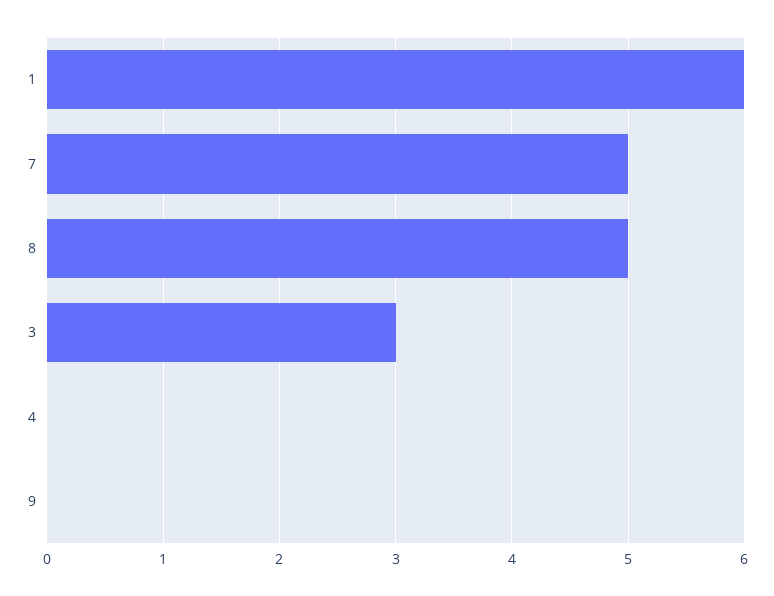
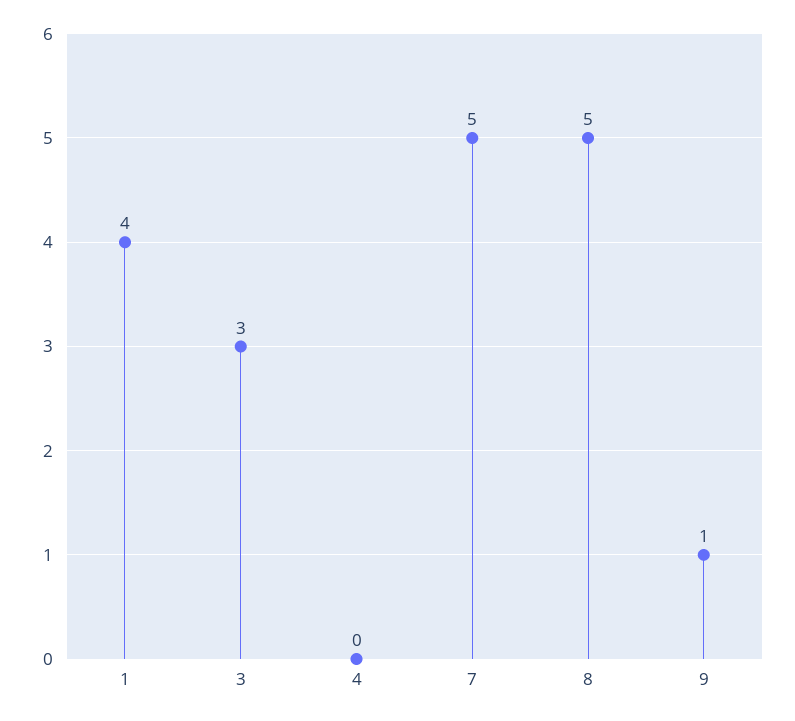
1: 6 -> 4
9: 0 -> 1

